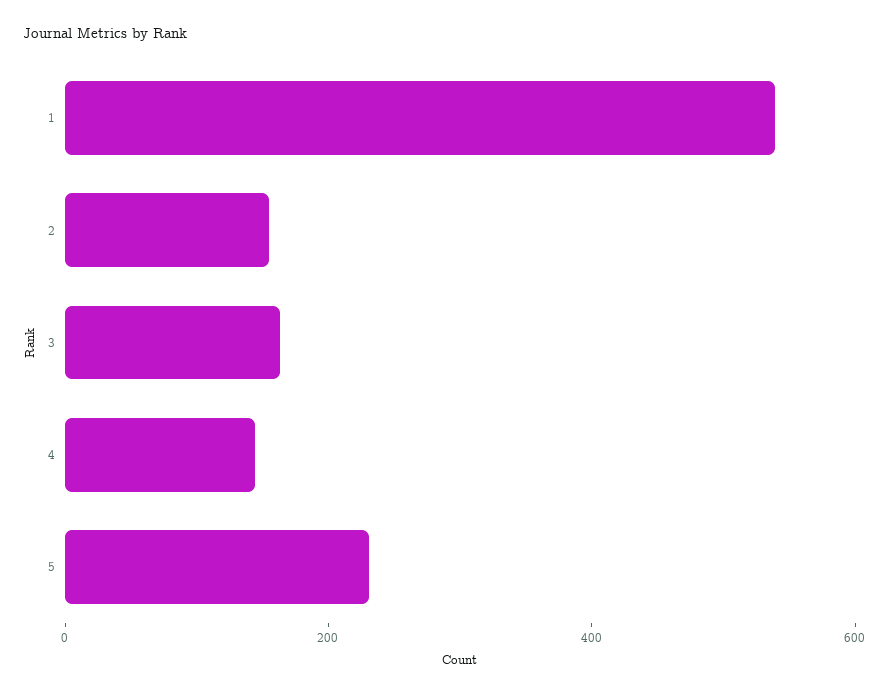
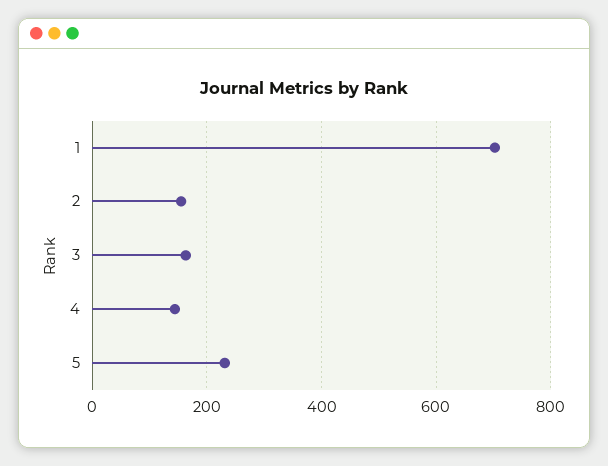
1: 550 -> 700

